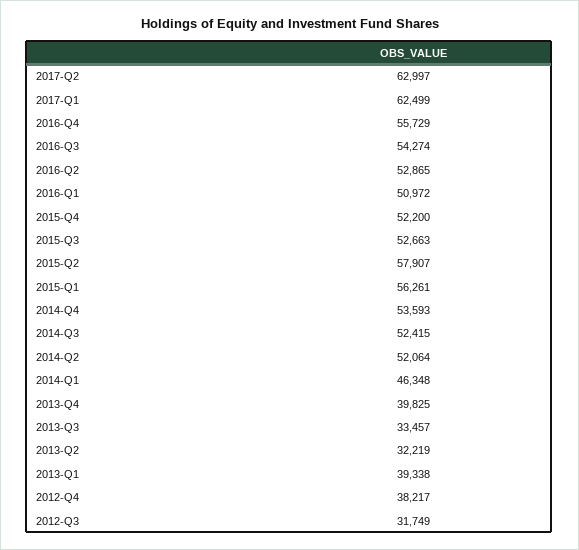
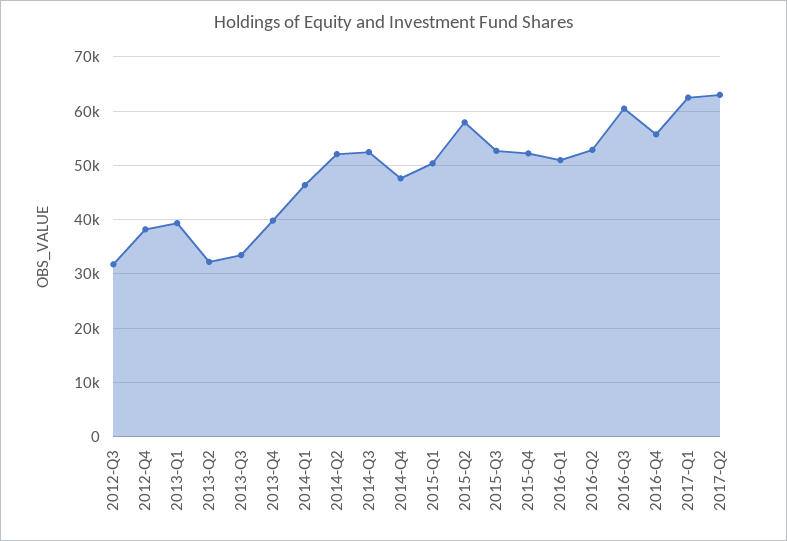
2016-Q3: 54274 -> 60000
2015-Q1: 56261 -> 50000
2014-Q4: 53593 -> 48000

